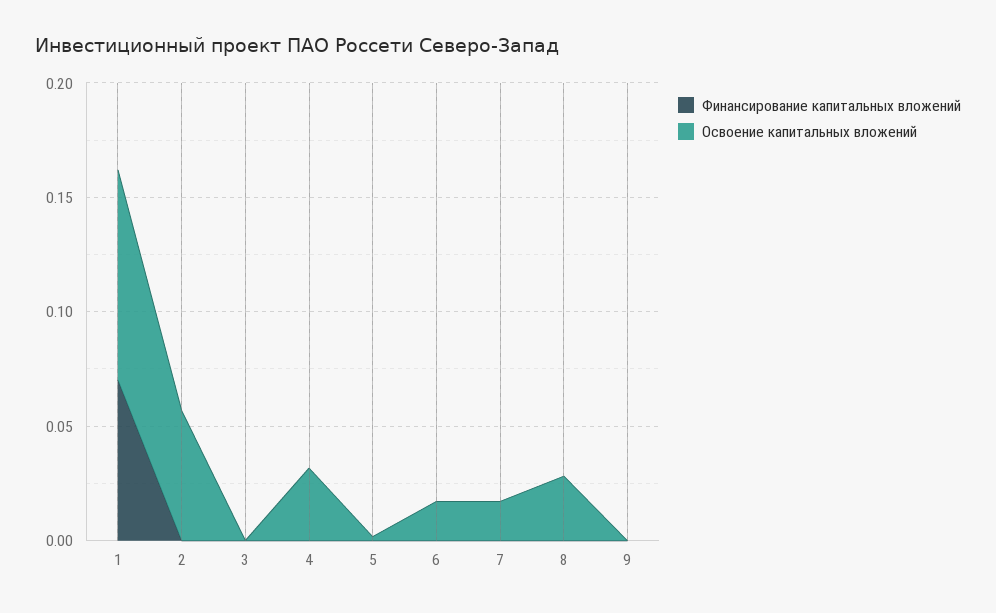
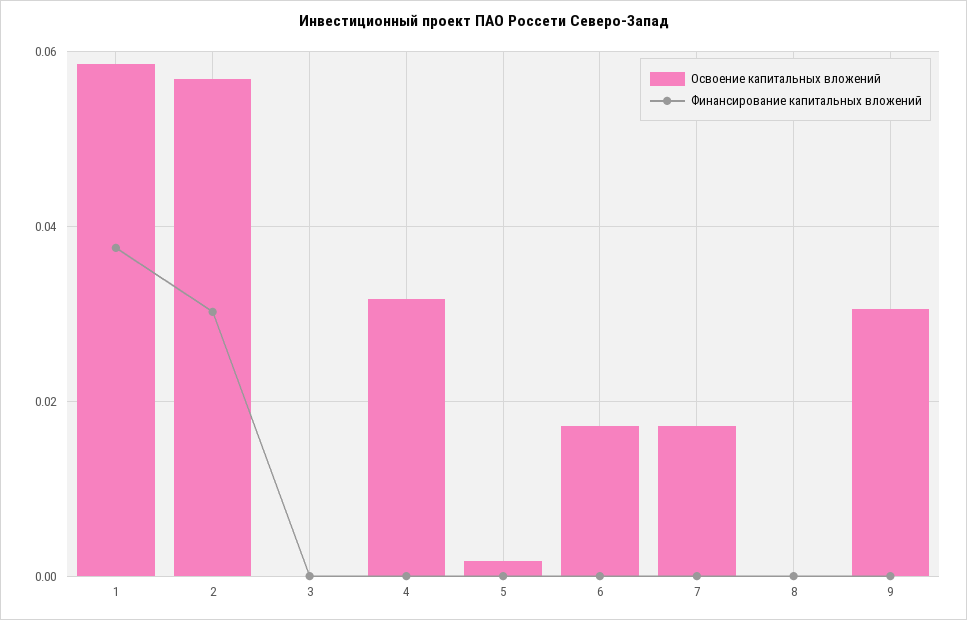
Финансирование капитальных вложений, 1: 0.07 -> 0.038
Освоение капитальных вложений, 1: 0.09 -> 0.058
Финансирование капитальных вложений, 2: 0 -> 0.03
Освоение капитальных вложений, 8: 0.03 -> 0
Освоение капитальных вложений, 9: 0 -> 0.03

